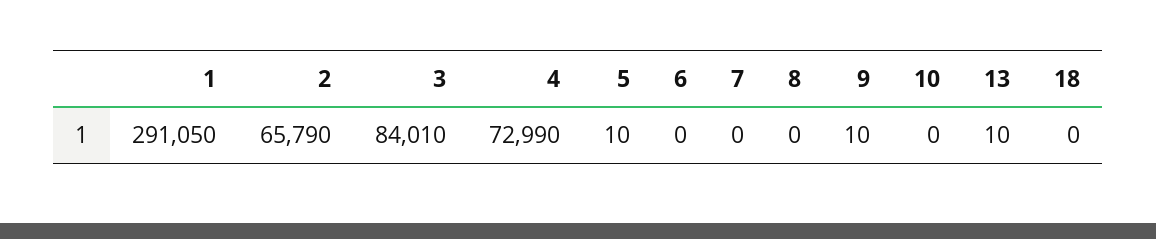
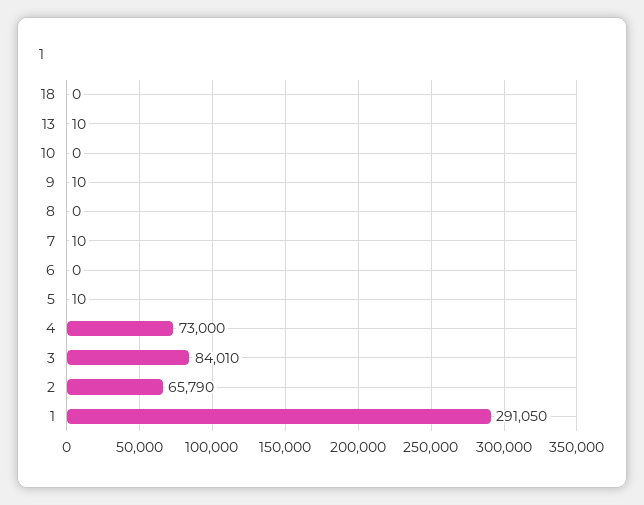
4: 72990 -> 73000
7: 0 -> 10

